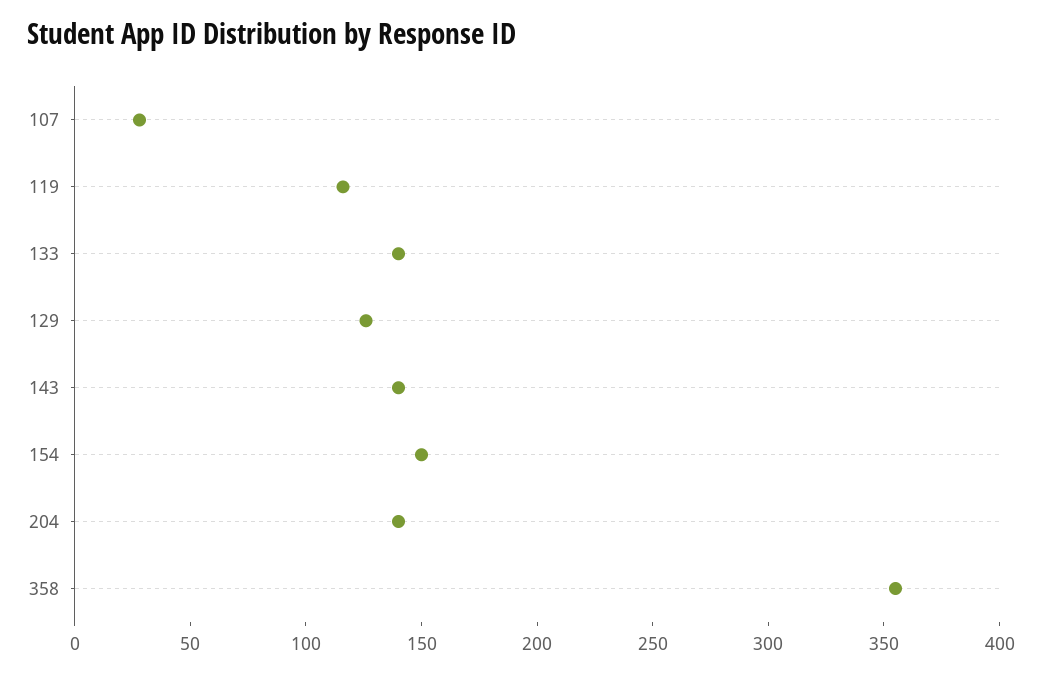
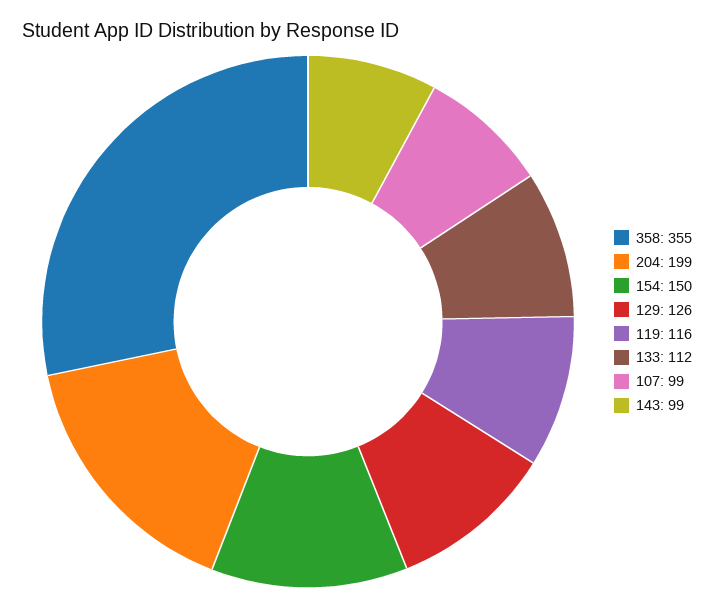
107: 30 -> 99
133: 140 -> 112
143: 140 -> 99
204: 140 -> 199

